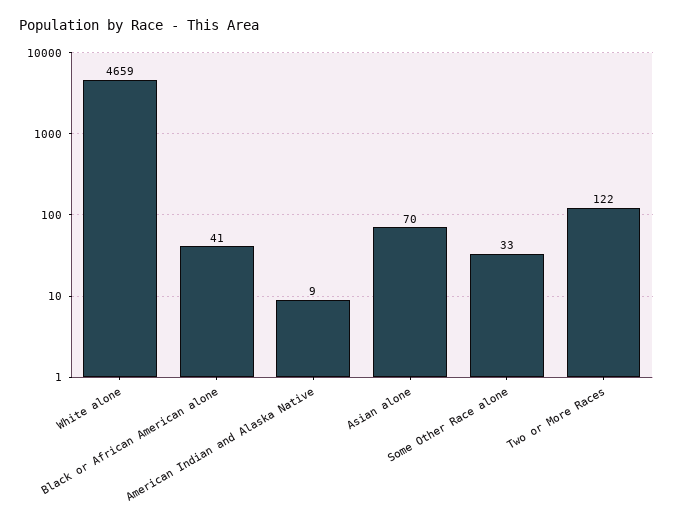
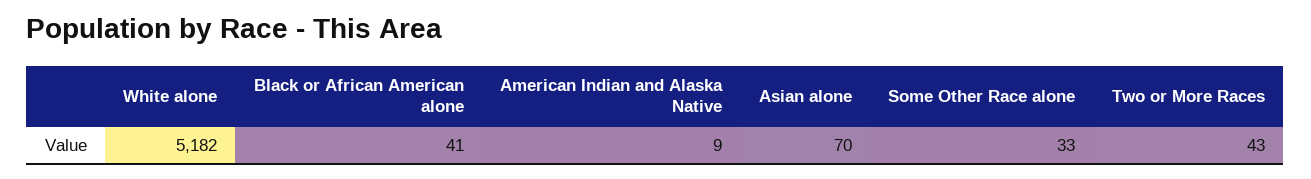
White alone: 4659 -> 5182
Two or More Races: 122 -> 43

